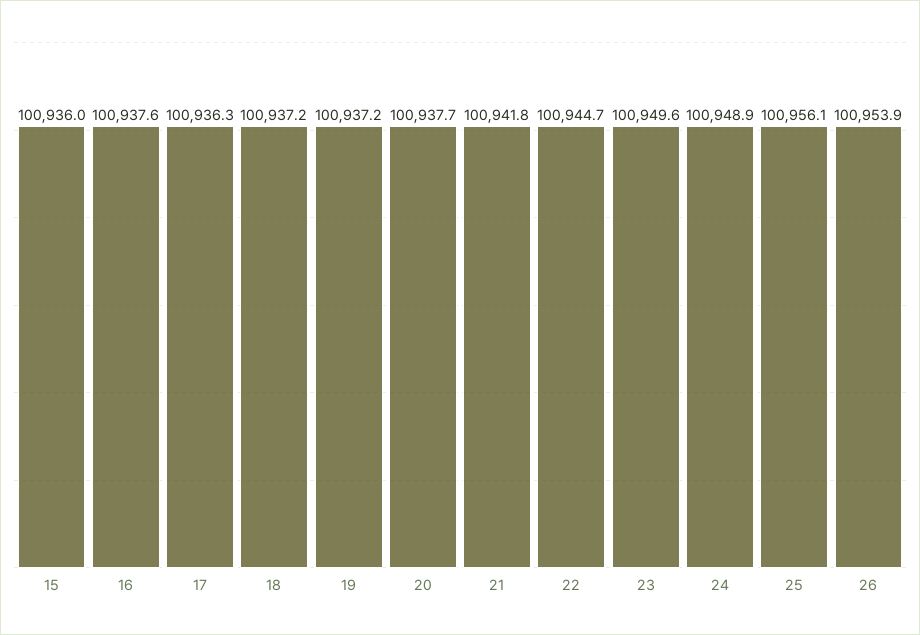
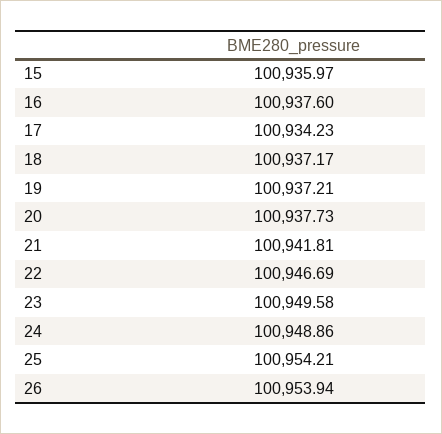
17: 100936.3 -> 100934.23
22: 100944.7 -> 100946.69
25: 100956.1 -> 100954.21

